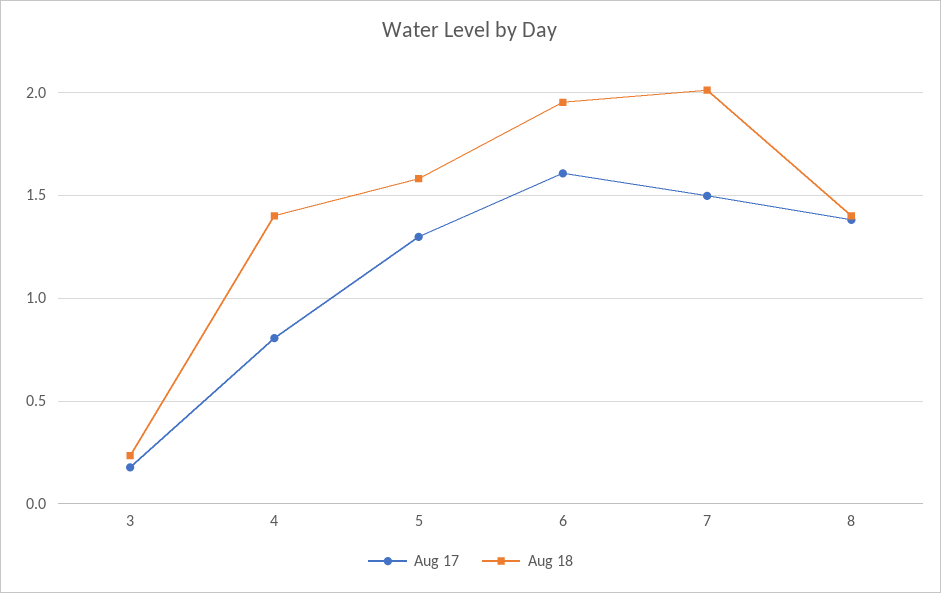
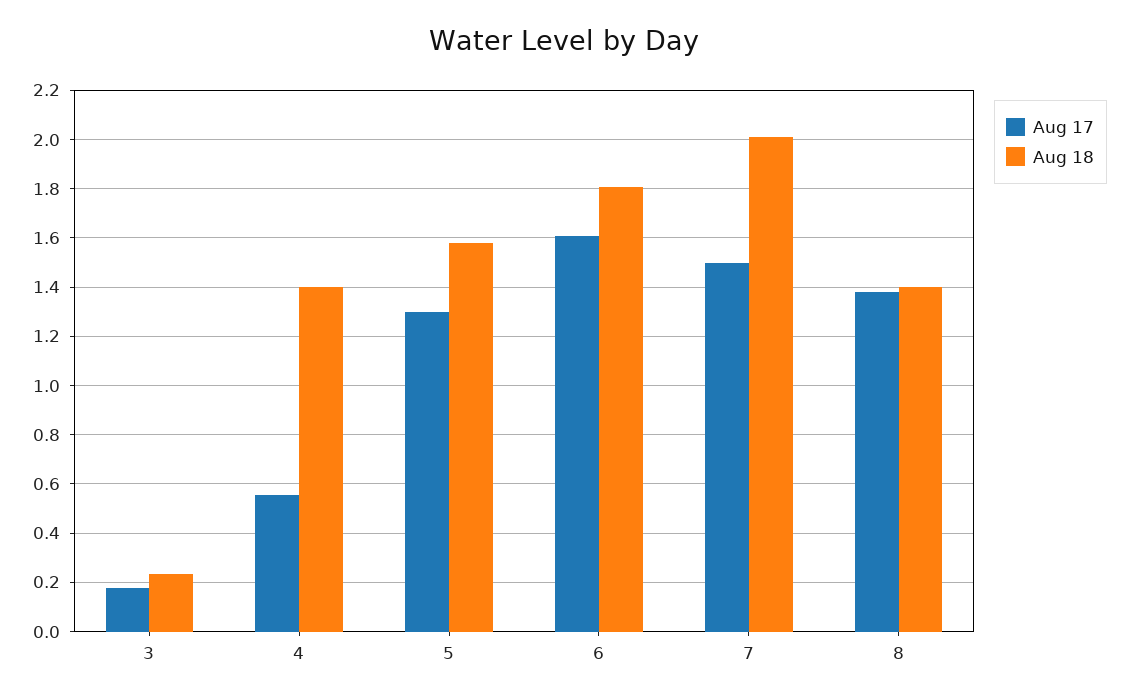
Aug 17, 4: 0.8 -> 0.55
Aug 18, 6: 1.95 -> 1.8

